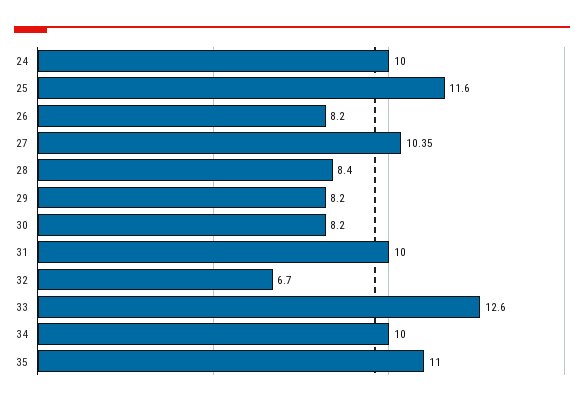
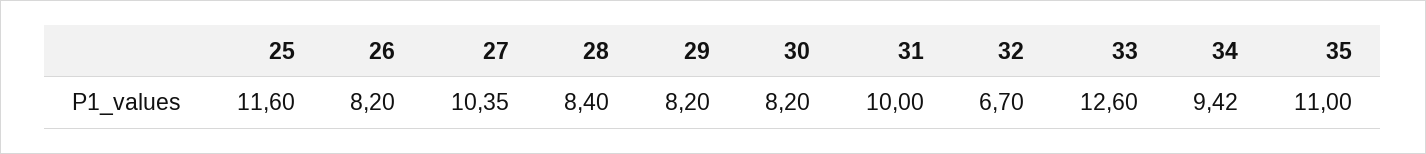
24: 10 -> none
34: 10 -> 9.42

